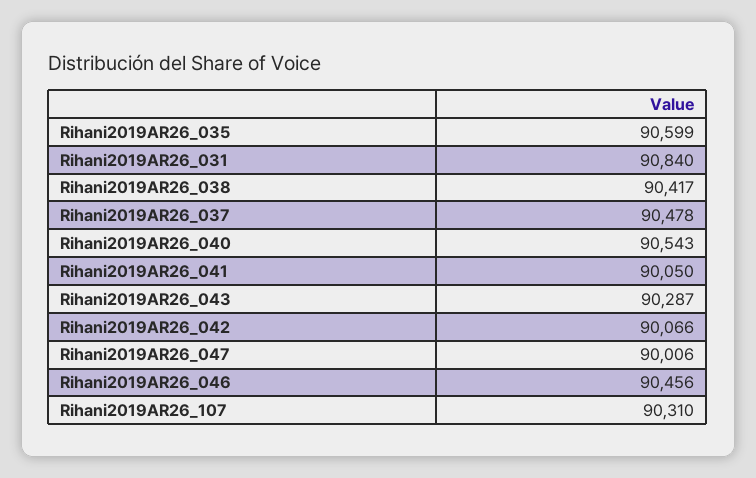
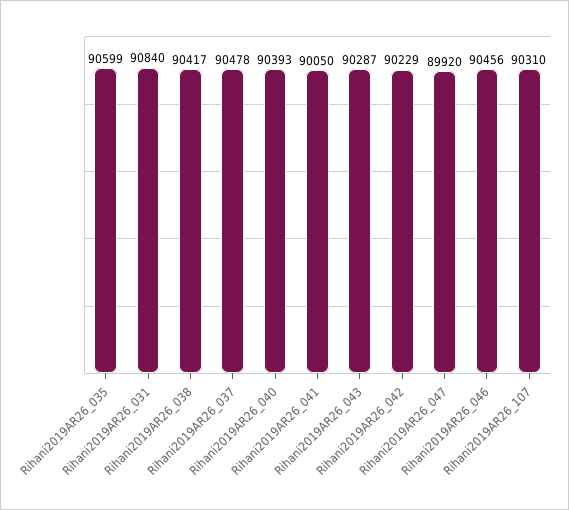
Rihani2019AR26_040: 90543 -> 90393
Rihani2019AR26_042: 90066 -> 90229
Rihani2019AR26_047: 90006 -> 89920

